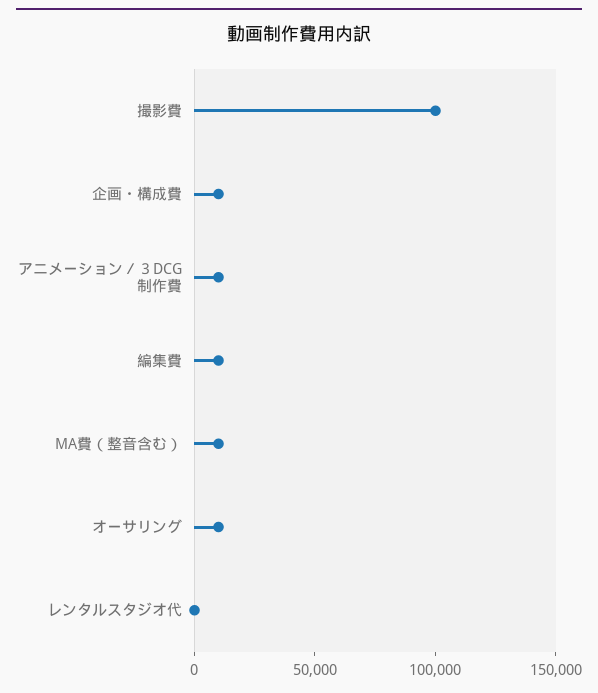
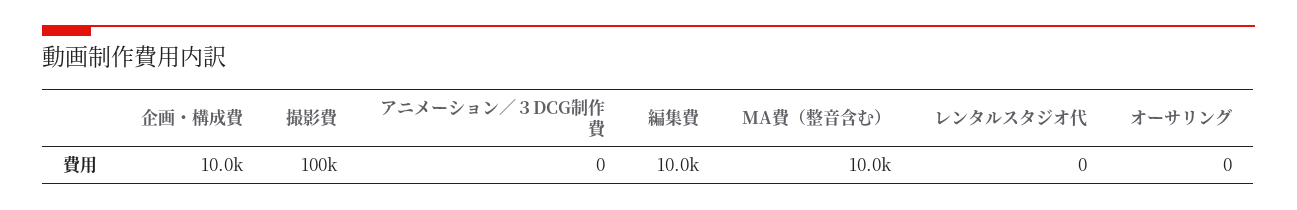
アニメーション／３DCG制作費: 10000 -> 0
オーサリング: 10000 -> 0

